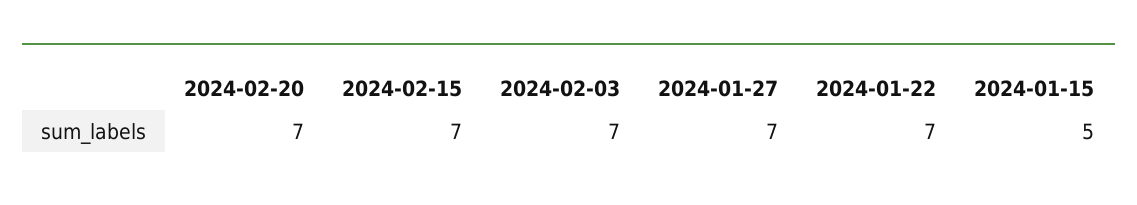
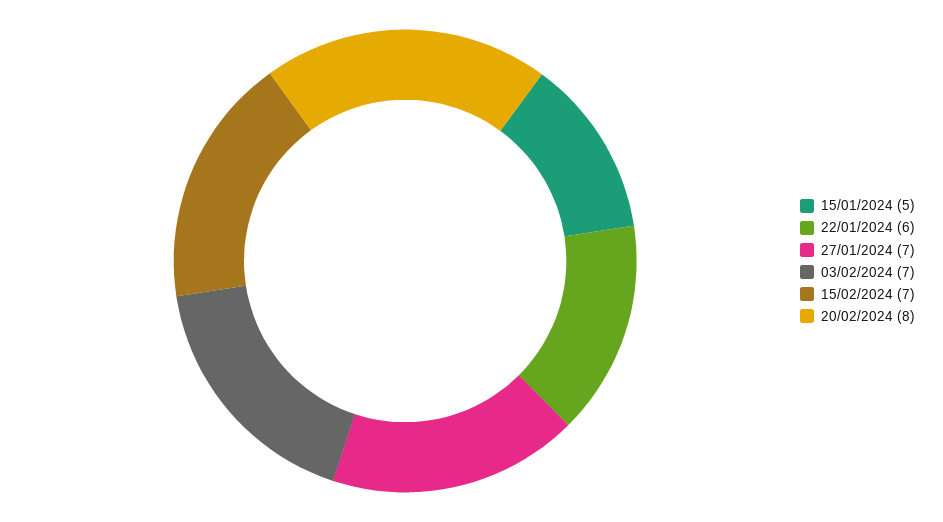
2024-02-20: 7 -> 8
2024-01-22: 7 -> 6

